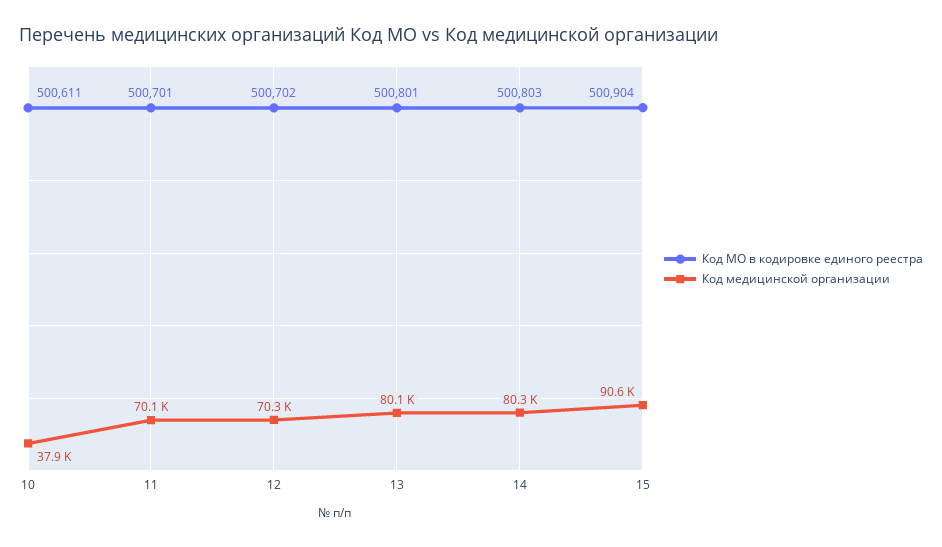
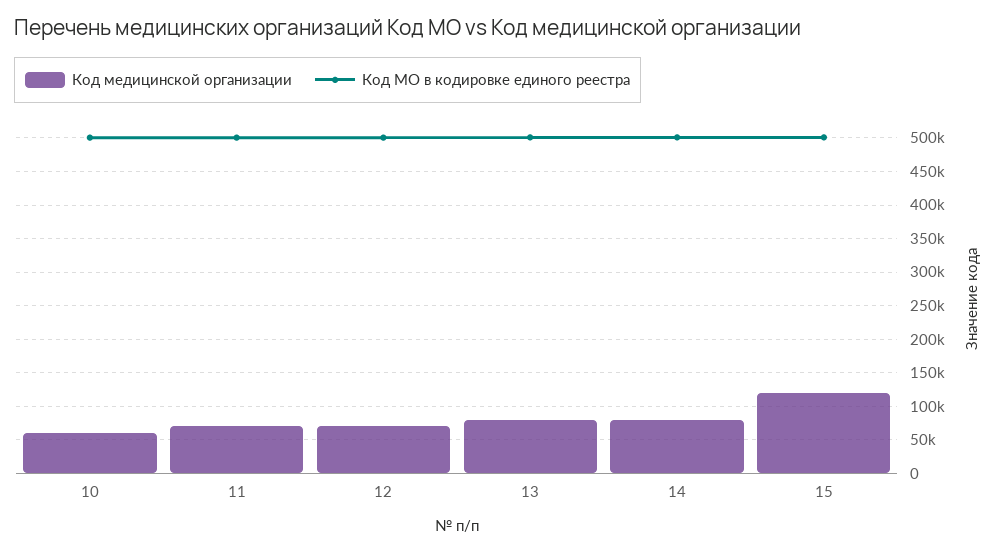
Код медицинской организации, 10: 37900 -> 60000
Код медицинской организации, 15: 90600 -> 120000

